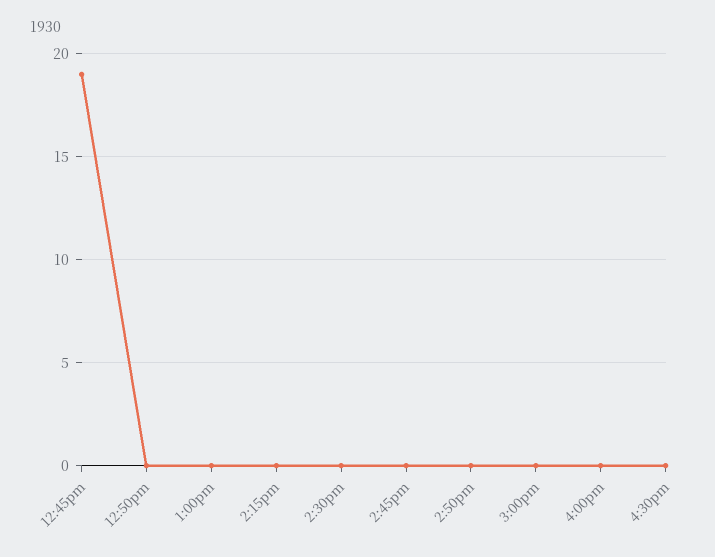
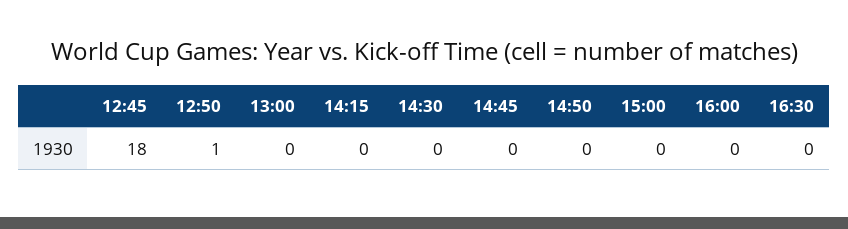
12:45pm: 19 -> 18
12:50pm: 0 -> 1

